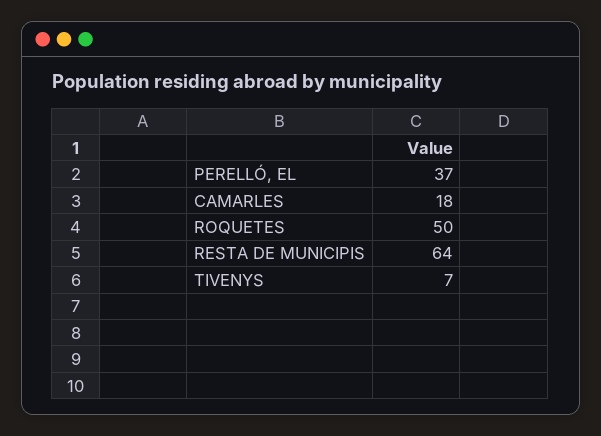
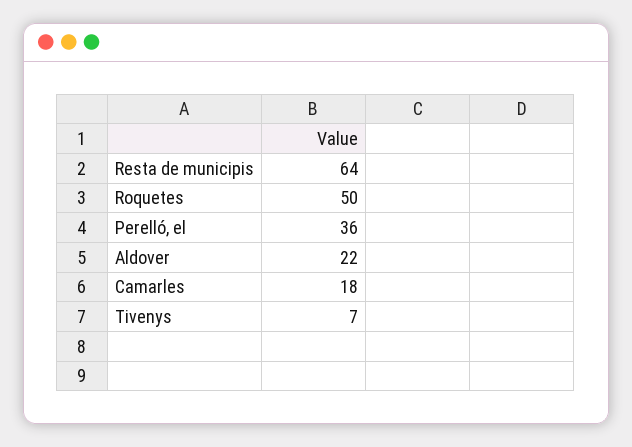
PERELLÓ, EL: 37 -> 36
Aldover: none -> 22

